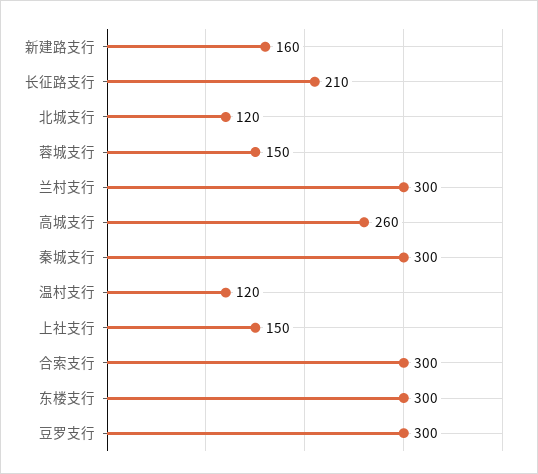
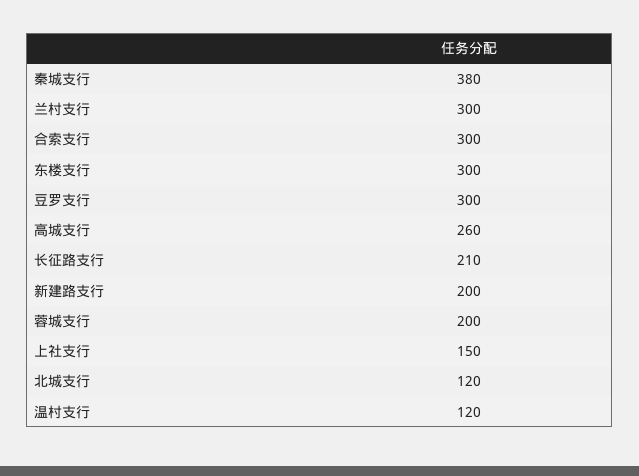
新建路支行: 160 -> 200
蓉城支行: 150 -> 200
秦城支行: 300 -> 380

